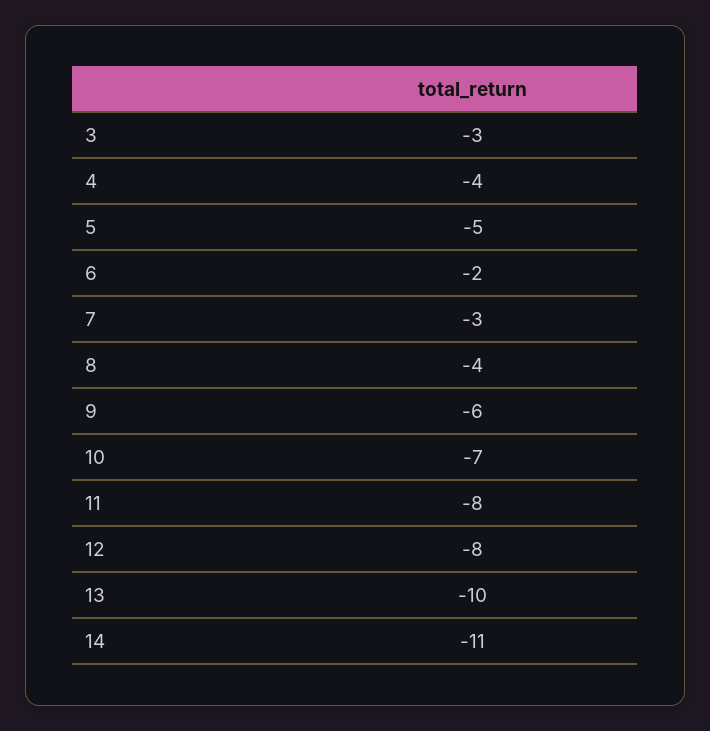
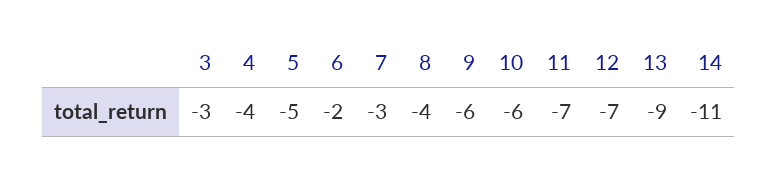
10: -7 -> -6
11: -8 -> -7
12: -8 -> -7
13: -10 -> -9

